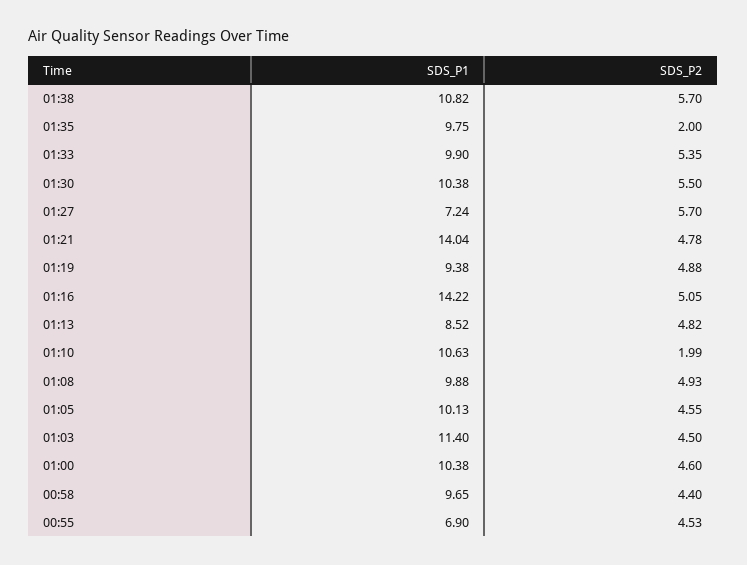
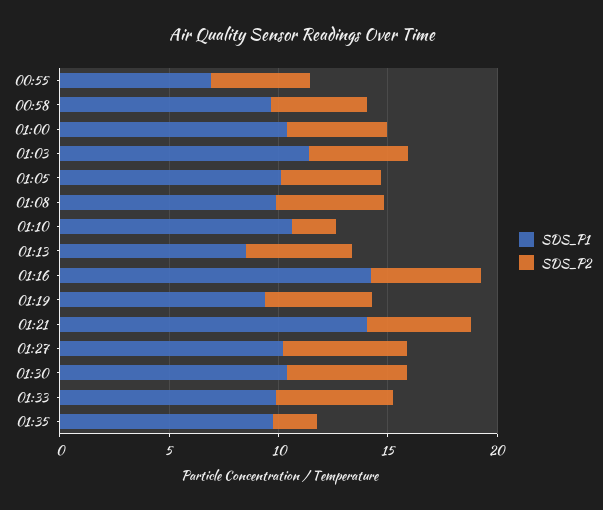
SDS_P1, 01:38: 10.82 -> none
SDS_P2, 01:38: 5.7 -> none
SDS_P1, 01:27: 7.24 -> 10

